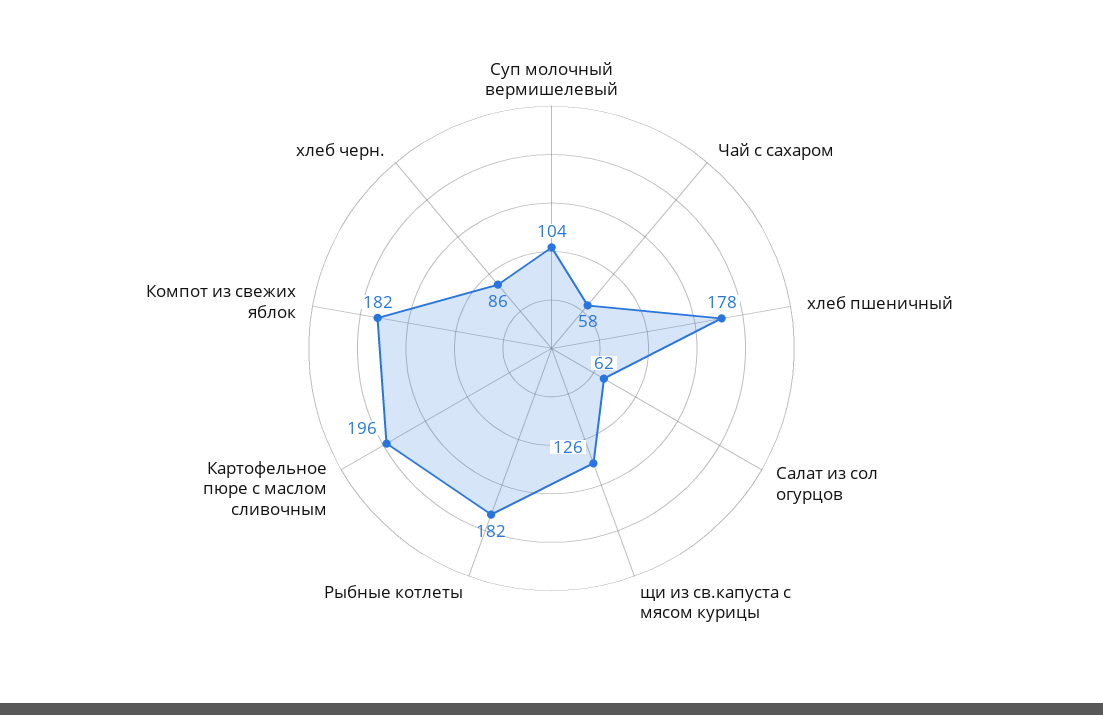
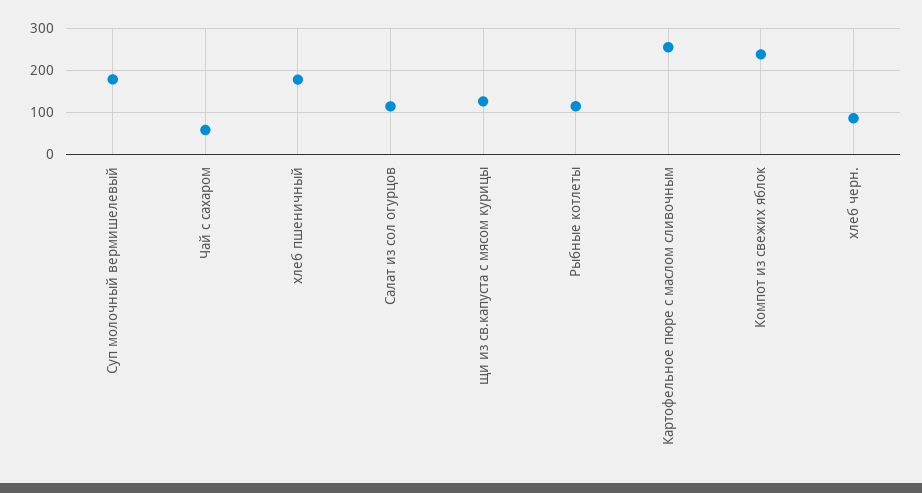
Суп молочный вермишелевый: 104 -> 180
Салат из сол огурцов: 62 -> 120
Рыбные котлеты: 182 -> 120
Картофельное пюре с маслом сливочным: 196 -> 260
Компот из свежих яблок: 182 -> 240

